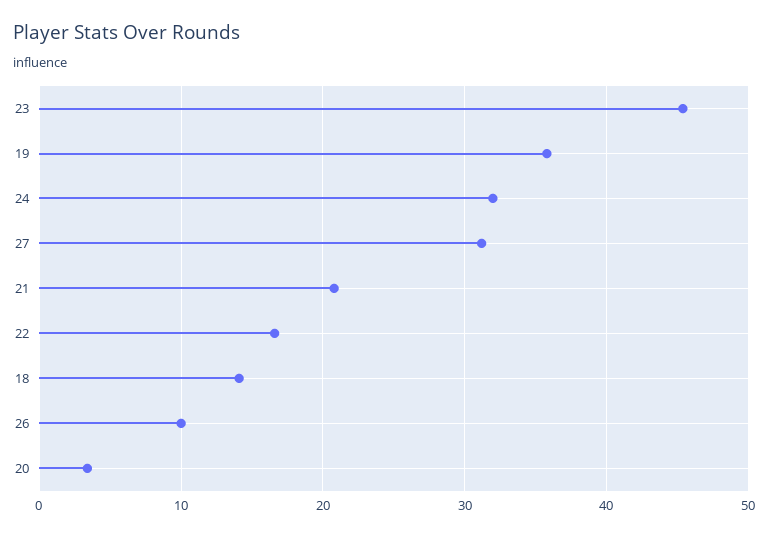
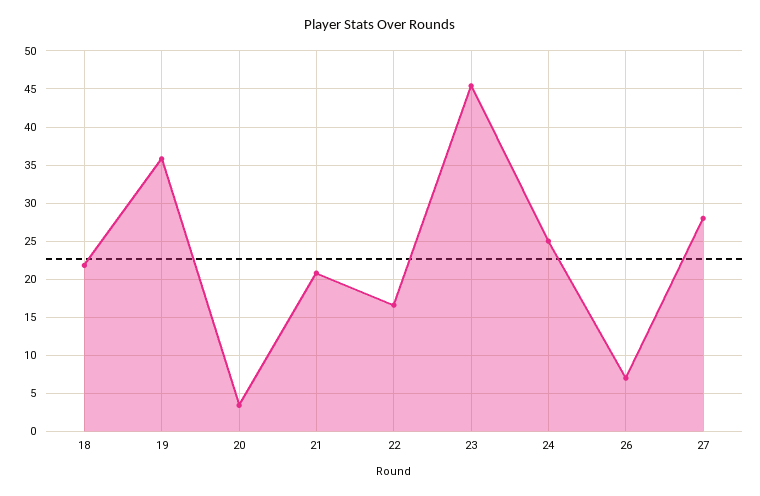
24: 32 -> 25
27: 31 -> 28
18: 14 -> 22
26: 10 -> 7

